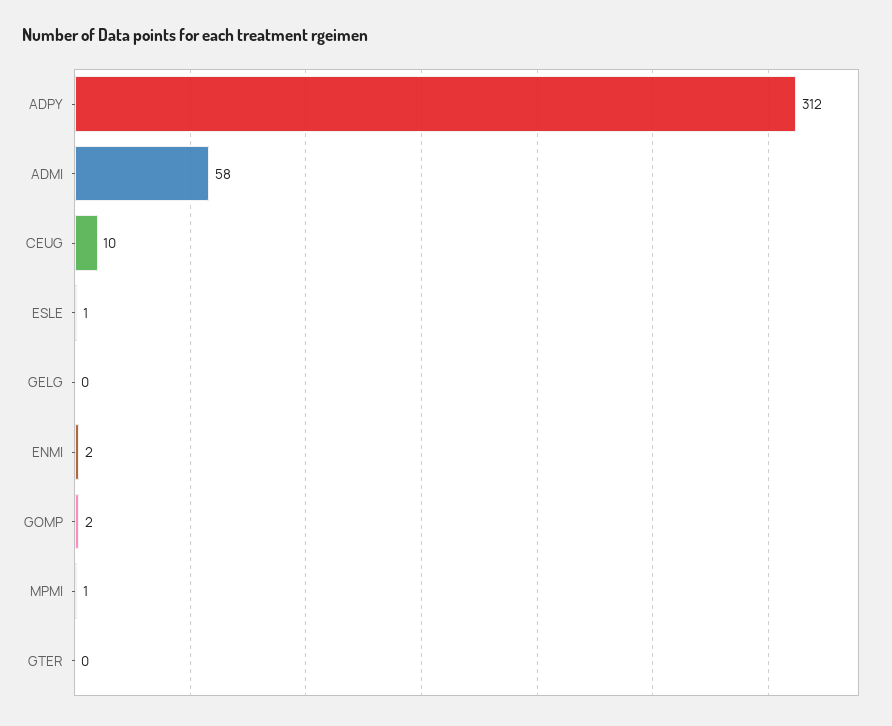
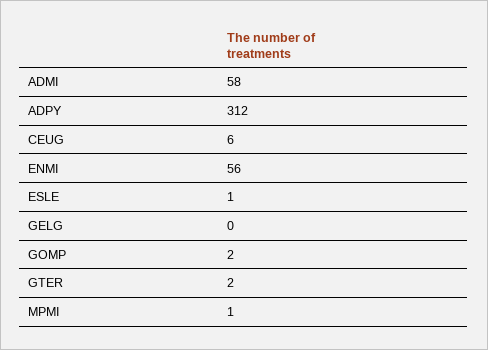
CEUG: 10 -> 6
ENMI: 2 -> 56
GTER: 0 -> 2

